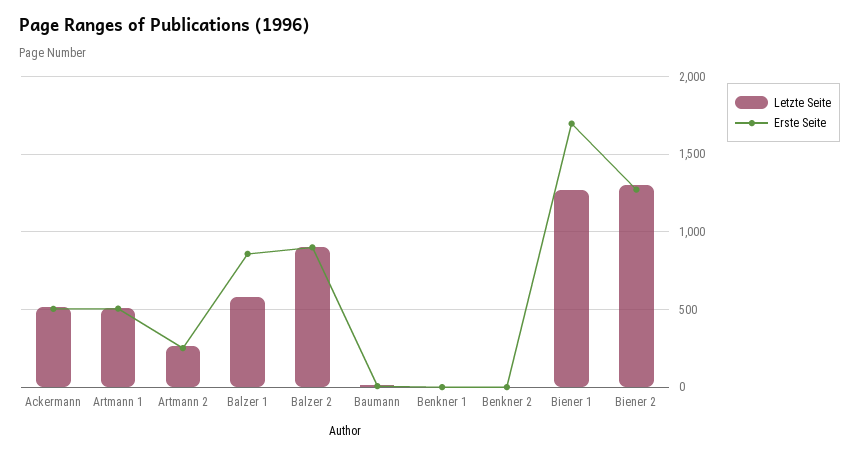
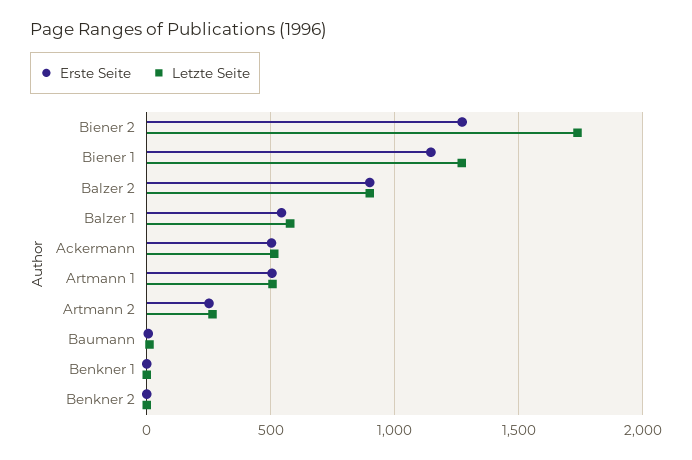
Erste Seite, Balzer 1: 850 -> 550
Erste Seite, Biener 1: 1700 -> 1150
Letzte Seite, Biener 2: 1300 -> 1750

